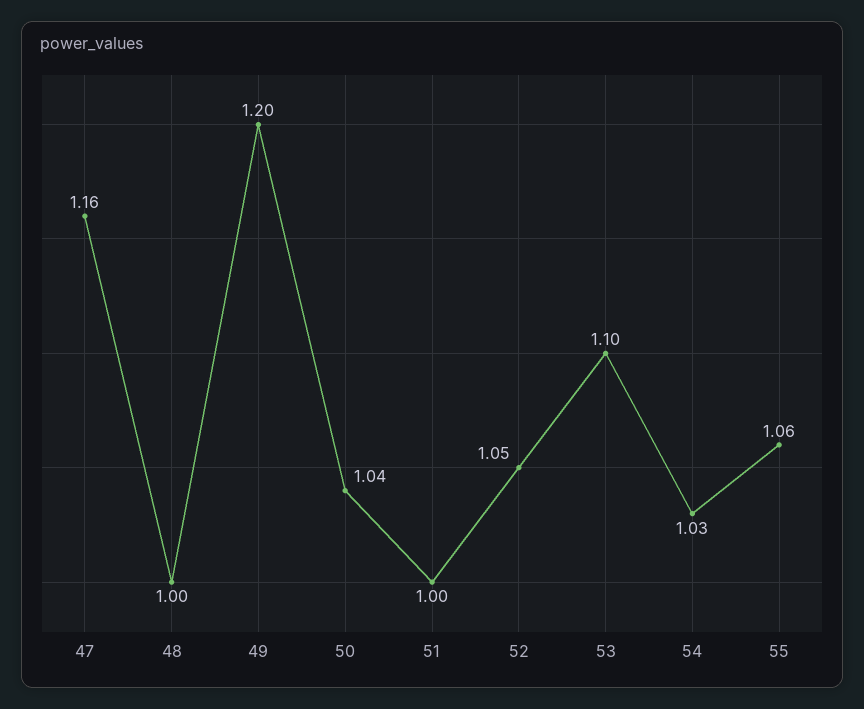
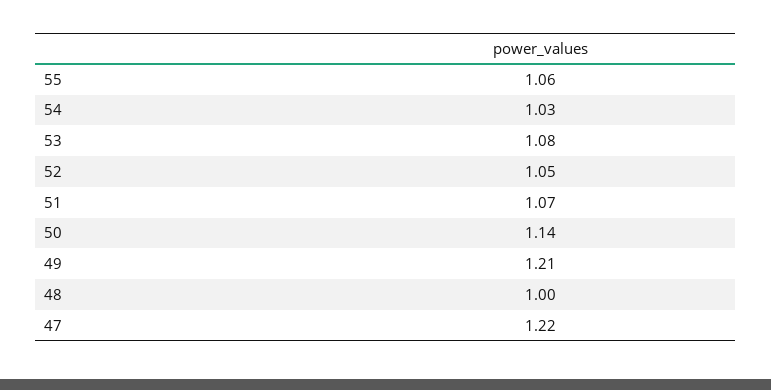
47: 1.16 -> 1.22
49: 1.2 -> 1.21
50: 1.04 -> 1.14
51: 1 -> 1.07
53: 1.1 -> 1.08

